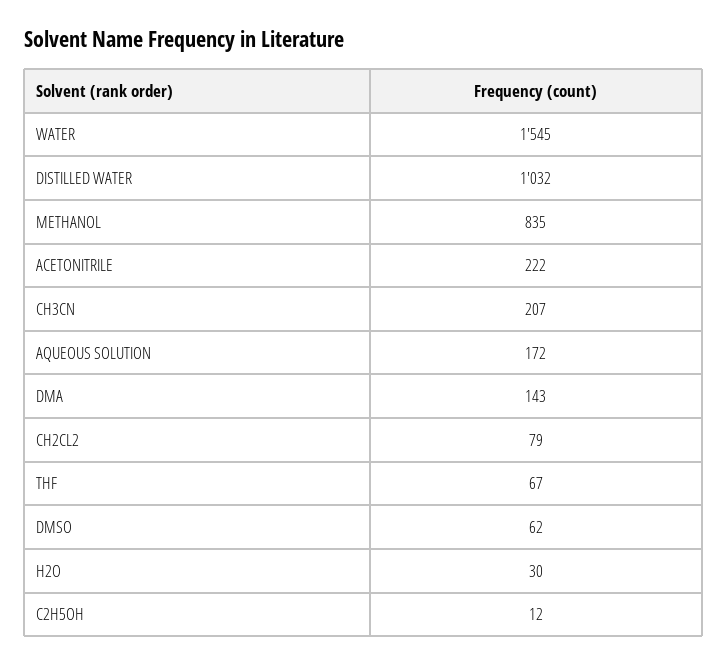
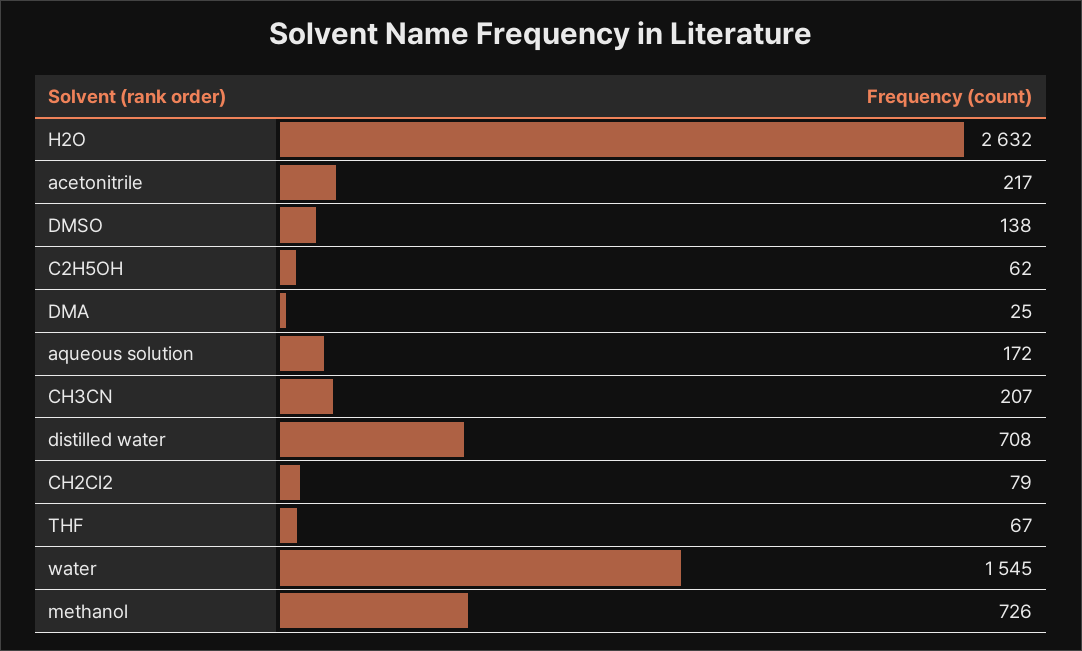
DISTILLED WATER: 1032 -> 708
METHANOL: 835 -> 726
ACETONITRILE: 222 -> 217
DMA: 143 -> 25
DMSO: 62 -> 138
H2O: 30 -> 2632
C2H5OH: 12 -> 62

